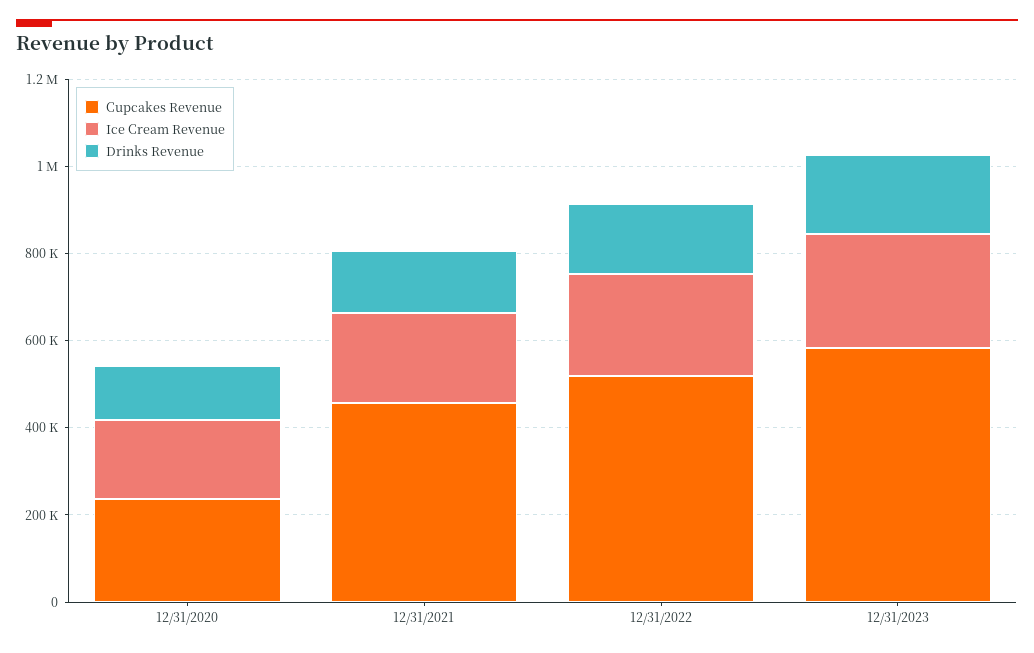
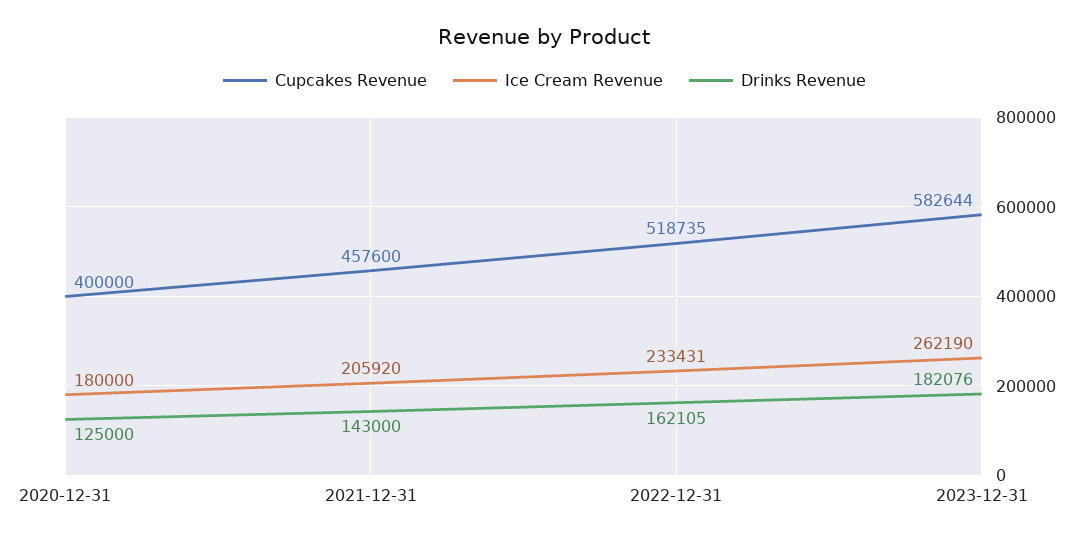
Cupcakes Revenue, 12/31/2020: 250000 -> 400000

